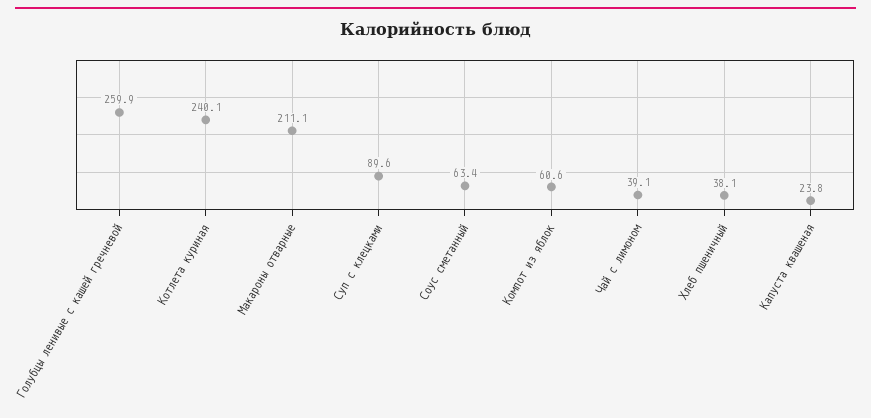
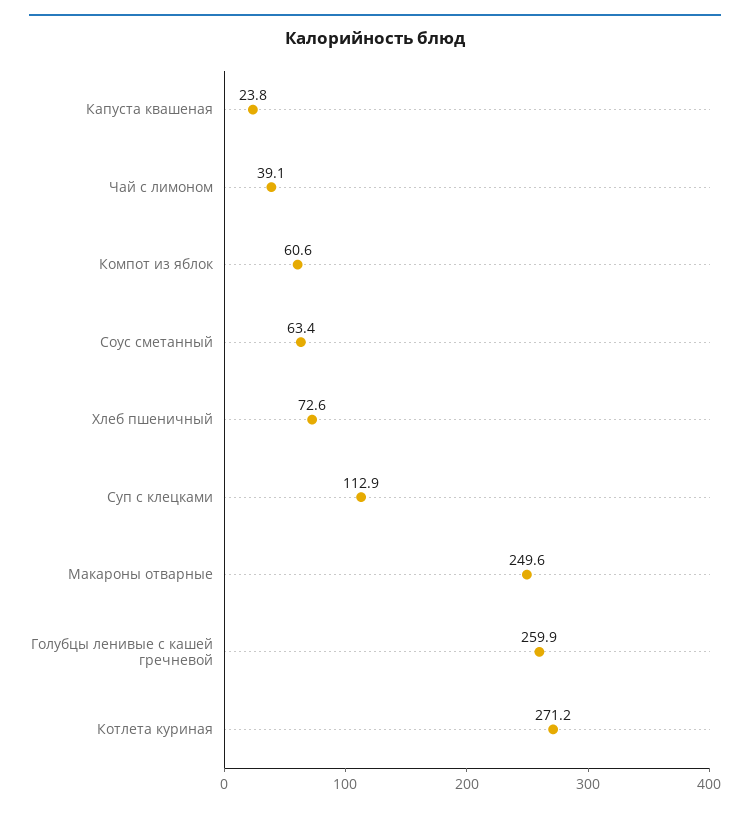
Котлета куриная: 240.1 -> 271.2
Макароны отварные: 211.1 -> 249.6
Суп с клецками: 89.6 -> 112.9
Хлеб пшеничный: 38.1 -> 72.6

